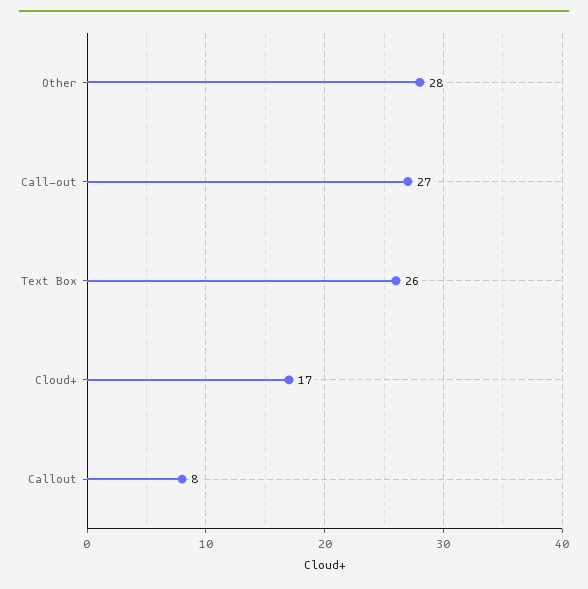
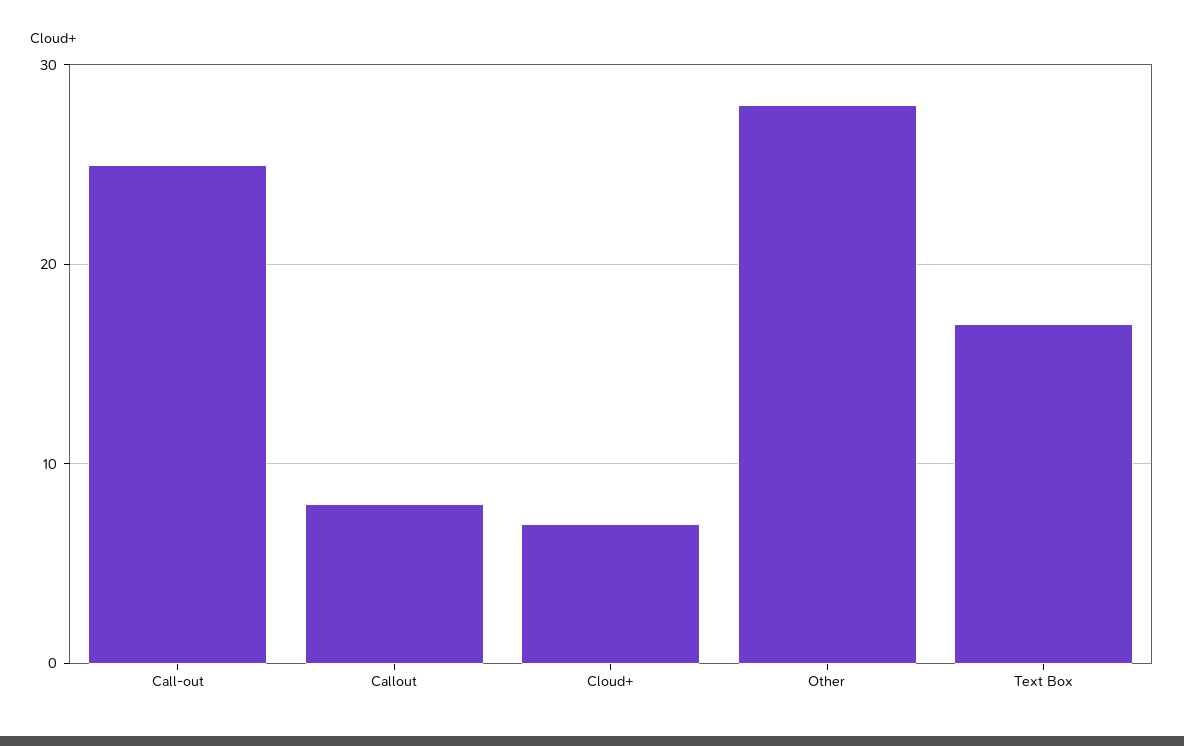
Call-out: 27 -> 25
Text Box: 26 -> 17
Cloud+: 17 -> 7

